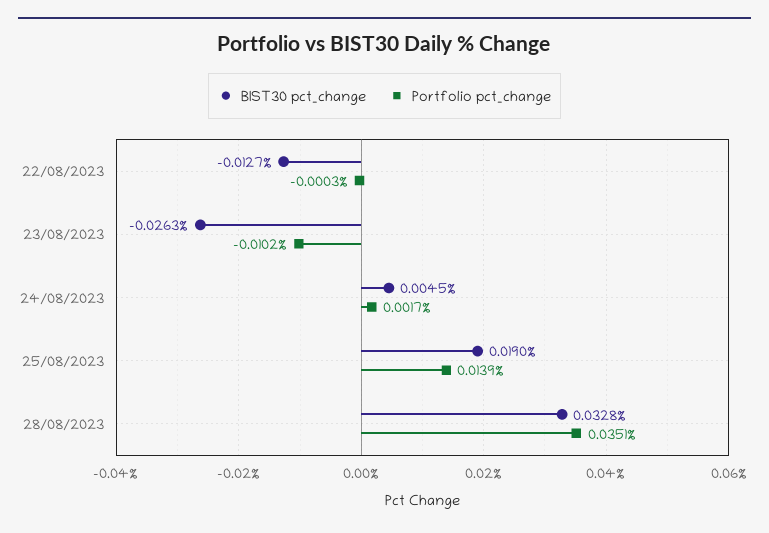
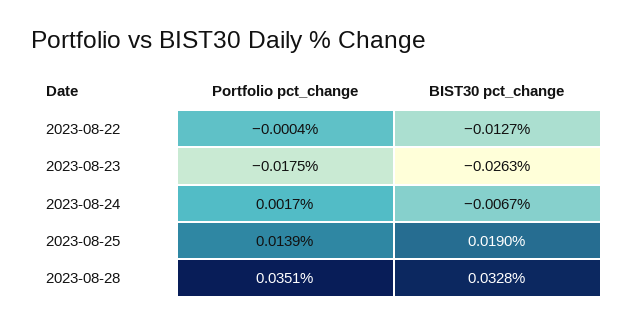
Portfolio pct_change, 22/08/2023: -0.0003 -> -0.0004
Portfolio pct_change, 23/08/2023: -0.0102 -> -0.0175
BIST30 pct_change, 24/08/2023: 0.0045 -> -0.0067

